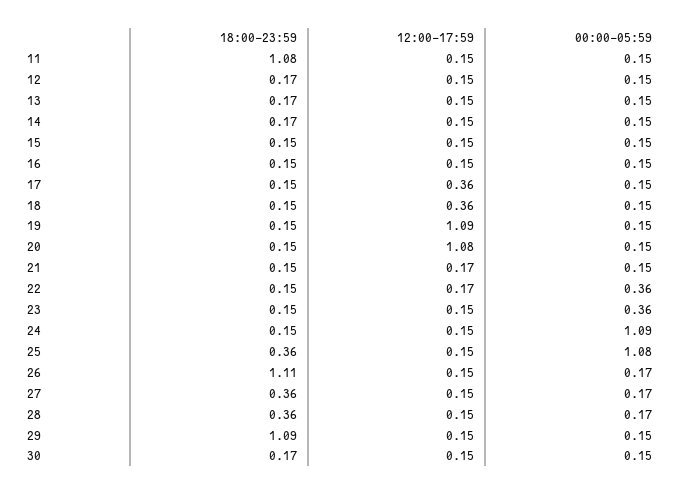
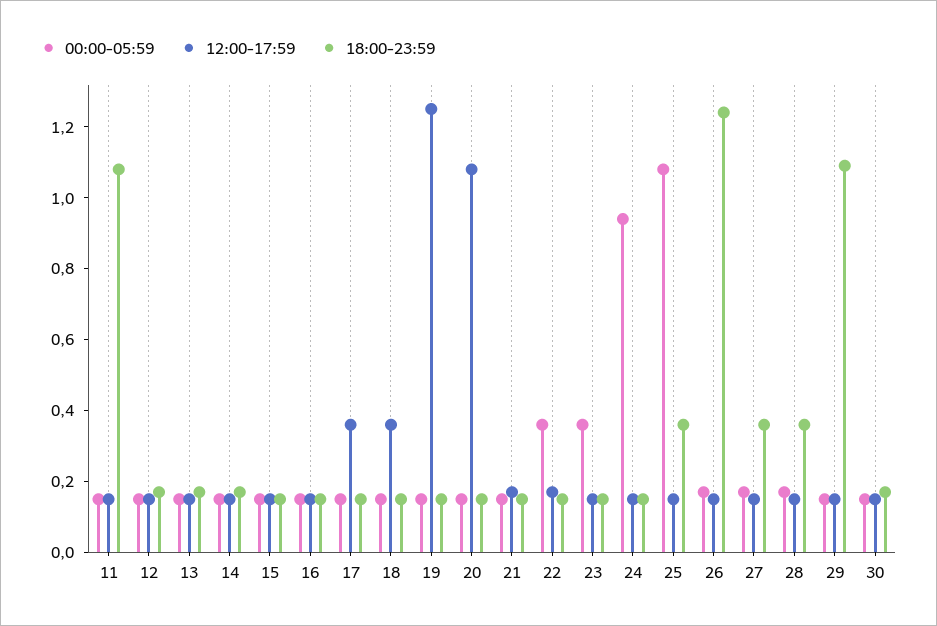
12:00-17:59, 19: 1.09 -> 1.25
00:00-05:59, 24: 1.09 -> 0.95
18:00-23:59, 26: 1.11 -> 1.25

